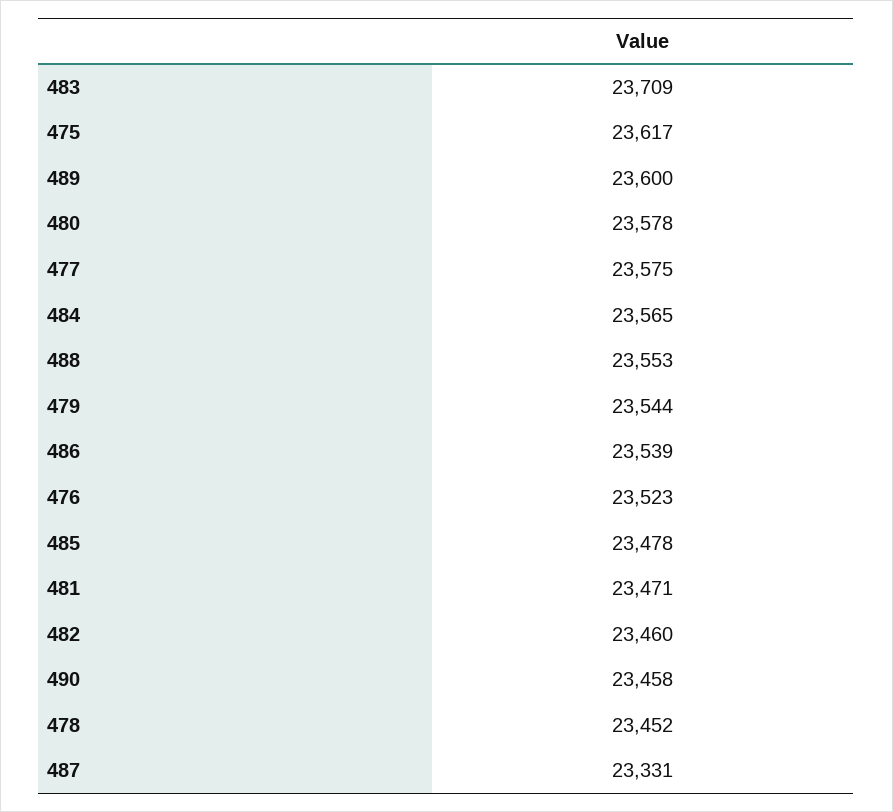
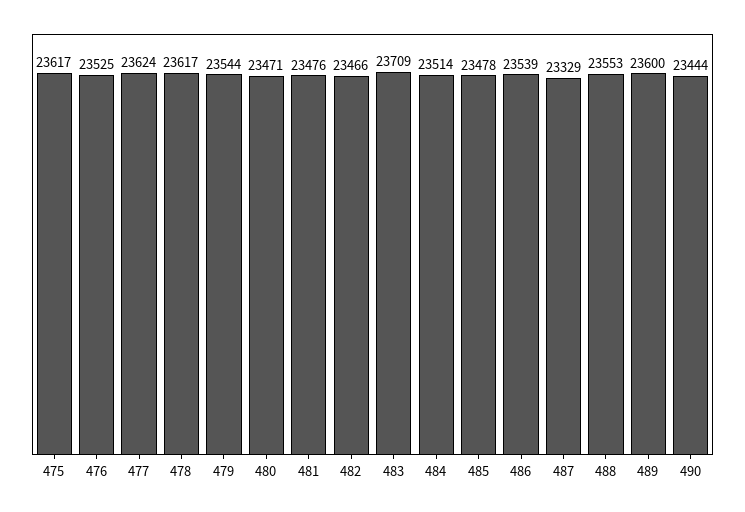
480: 23578 -> 23471
477: 23575 -> 23624
484: 23565 -> 23514
476: 23523 -> 23525
481: 23471 -> 23476
482: 23460 -> 23466
490: 23458 -> 23444
478: 23452 -> 23617
487: 23331 -> 23329

